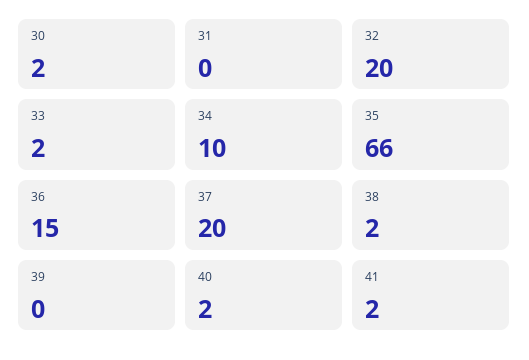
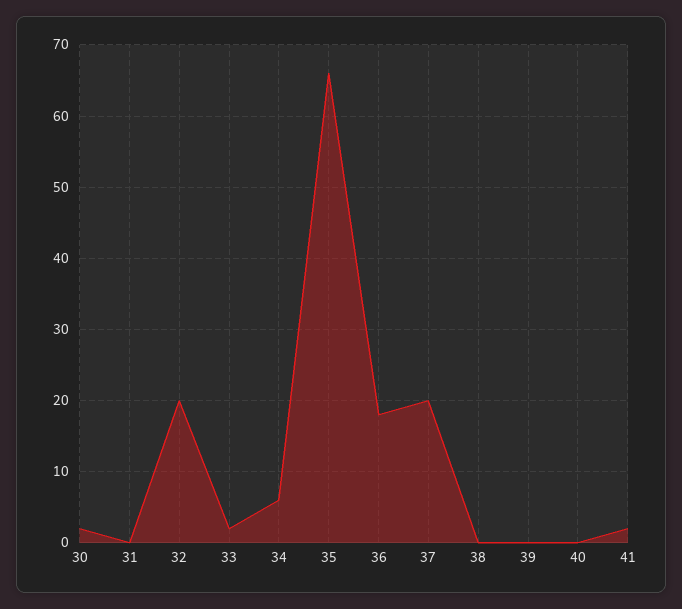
34: 10 -> 6
36: 15 -> 18
38: 2 -> 0
40: 2 -> 0

